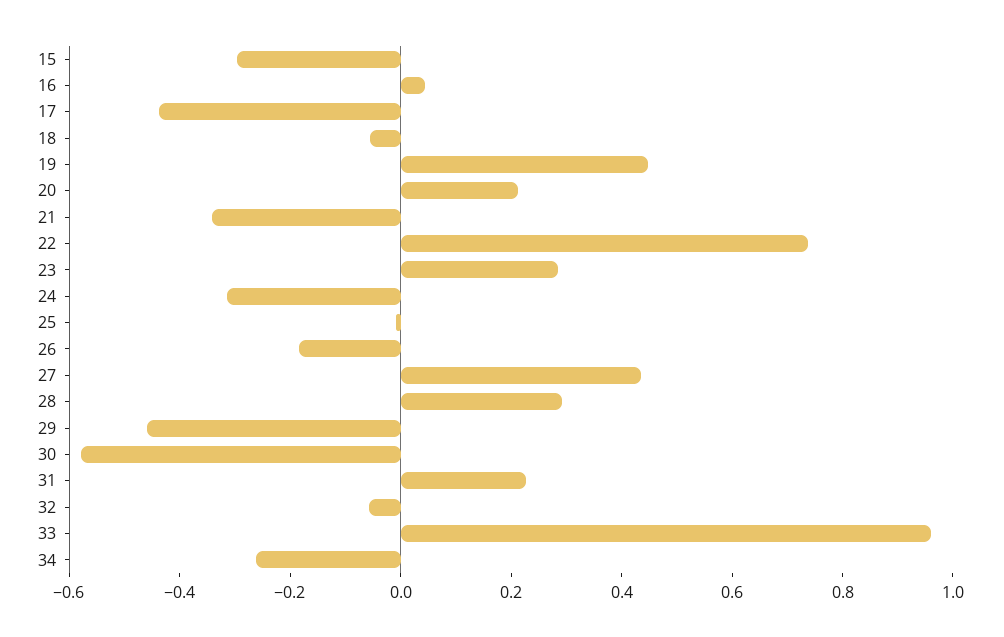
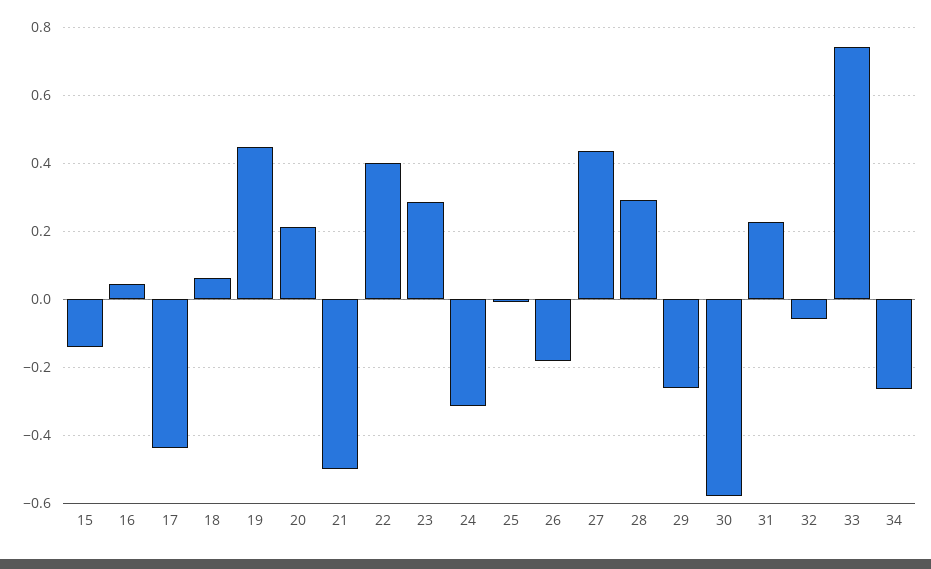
15: -0.3 -> -0.14
18: -0.05 -> 0.06
21: -0.35 -> -0.5
22: 0.75 -> 0.4
29: -0.45 -> -0.26
33: 0.95 -> 0.74

